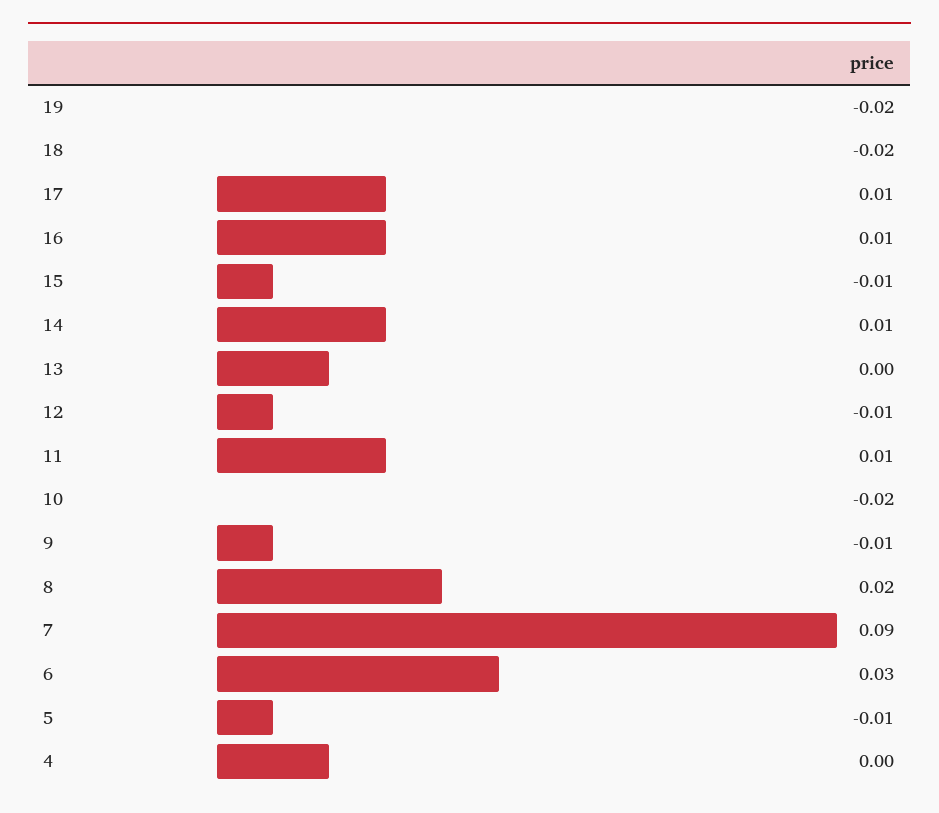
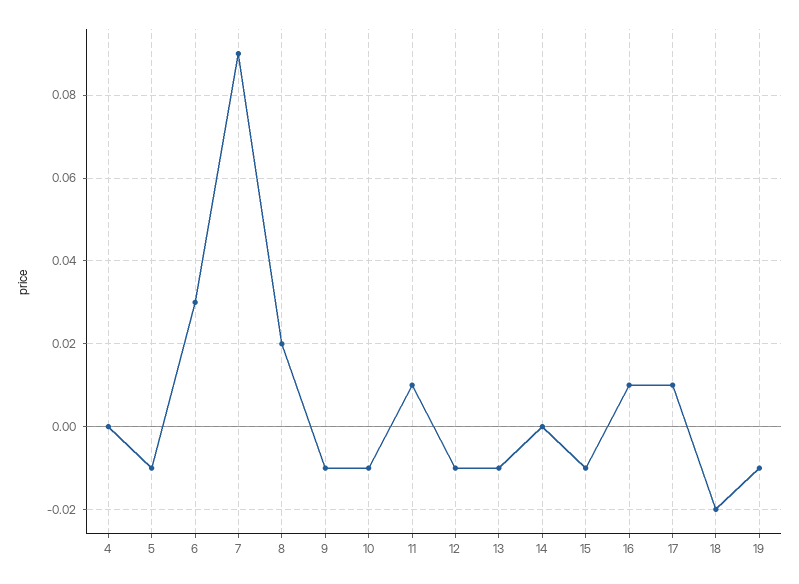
19: -0.02 -> -0.01
14: 0.01 -> 0
13: 0 -> -0.01
10: -0.02 -> -0.01

